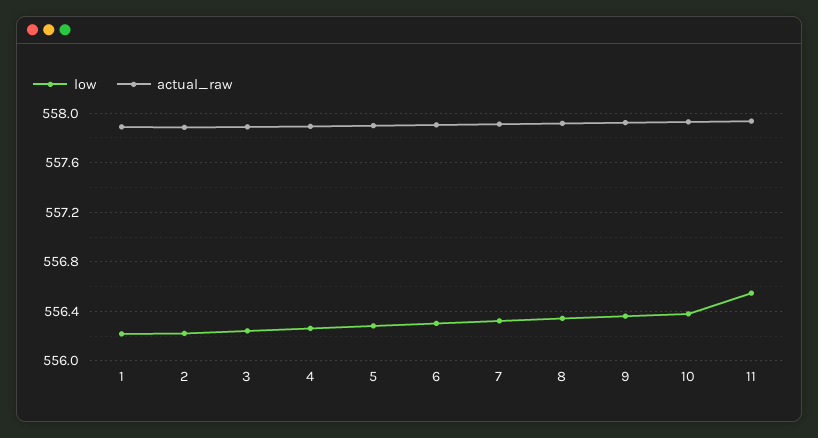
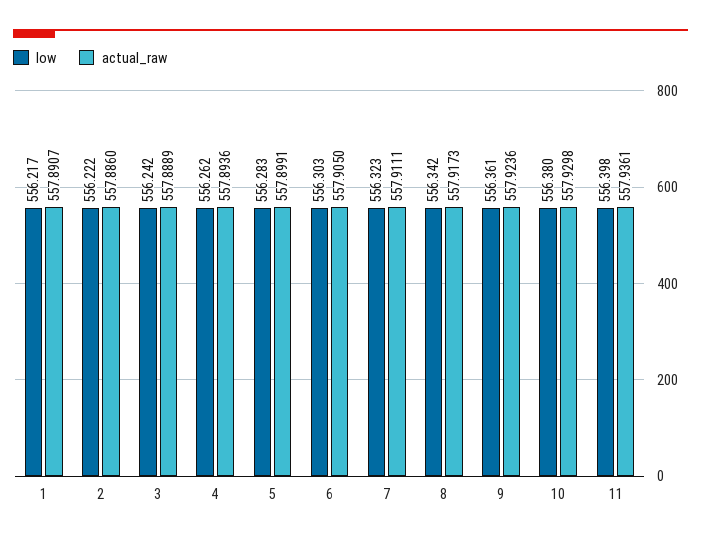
low, 11: 556.55 -> 556.398

